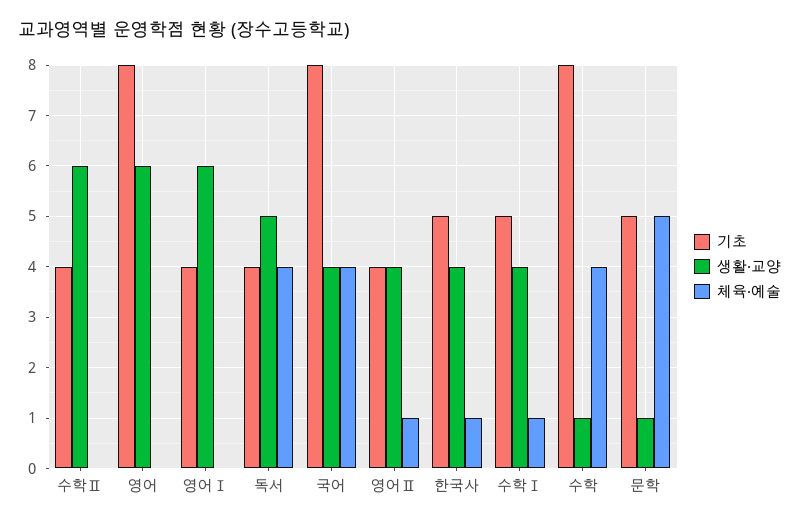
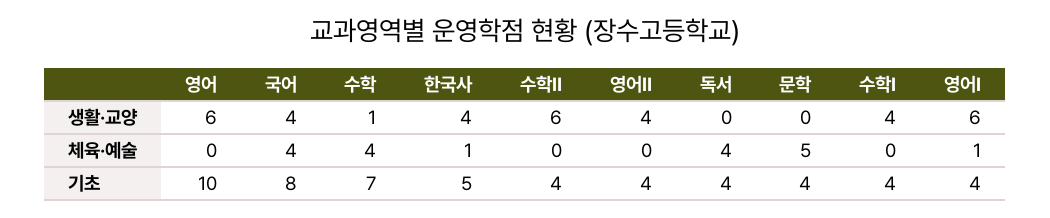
기초, 영어: 8 -> 10
체육·예술, 영어Ⅰ: 0 -> 1
생활·교양, 독서: 5 -> 0
체육·예술, 영어Ⅱ: 1 -> 0
기초, 수학Ⅰ: 5 -> 4
체육·예술, 수학Ⅰ: 1 -> 0
기초, 수학: 8 -> 7
기초, 문학: 5 -> 4
생활·교양, 문학: 1 -> 0

